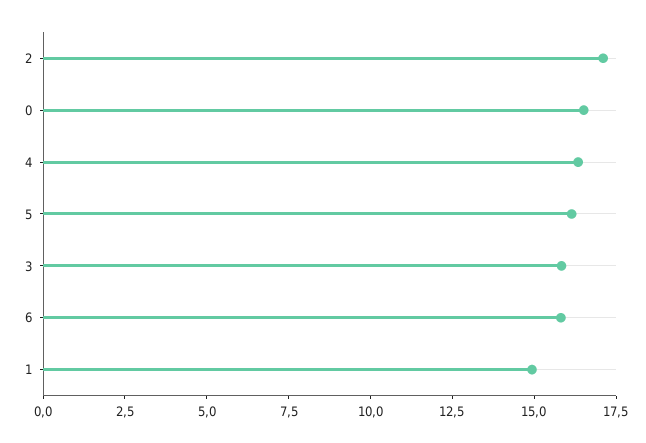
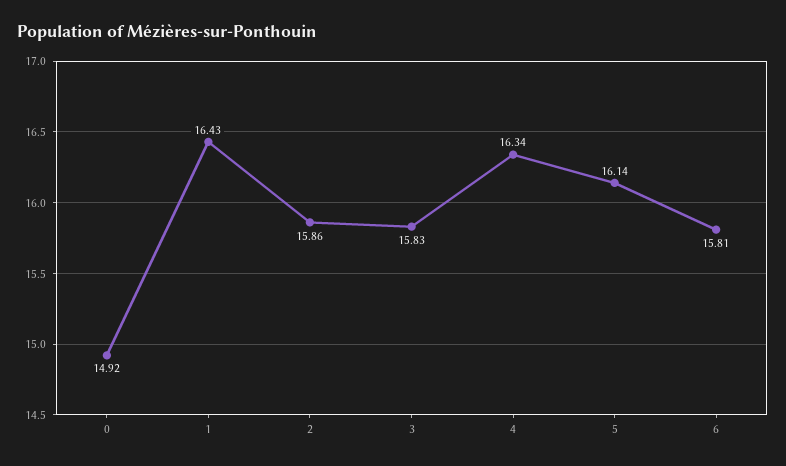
2: 17 -> 15.86
0: 16.5 -> 14.92
1: 15 -> 16.43

